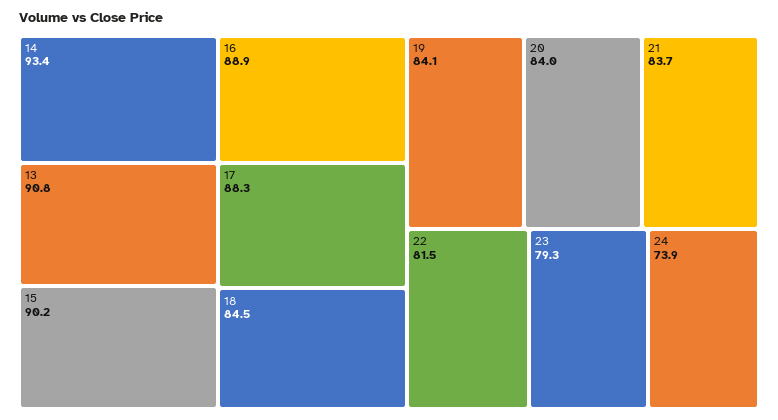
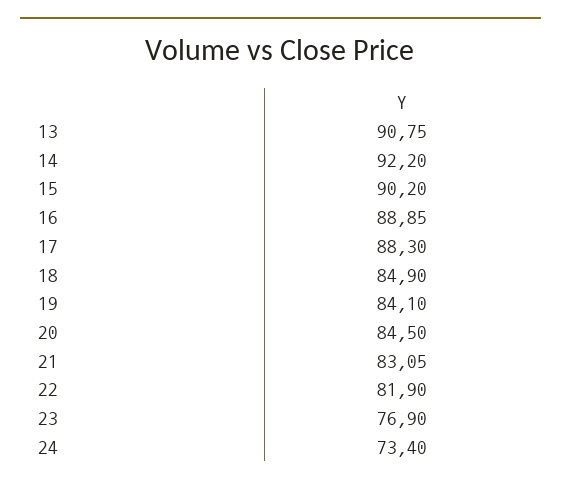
14: 93.4 -> 92.2
18: 84.5 -> 84.9
20: 84 -> 84.5
21: 83.7 -> 83.05
22: 81.5 -> 81.9
23: 79.3 -> 76.9
24: 73.9 -> 73.4

